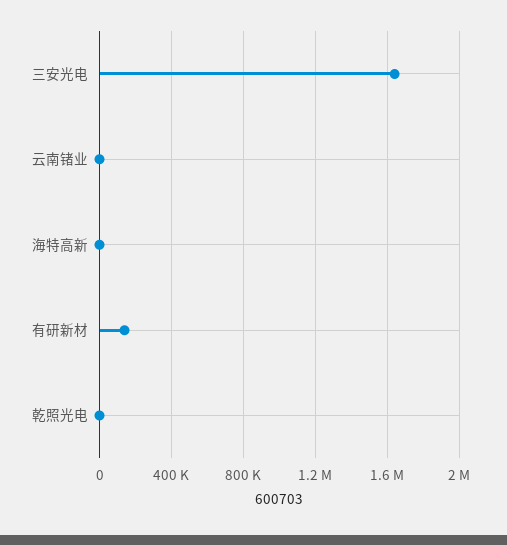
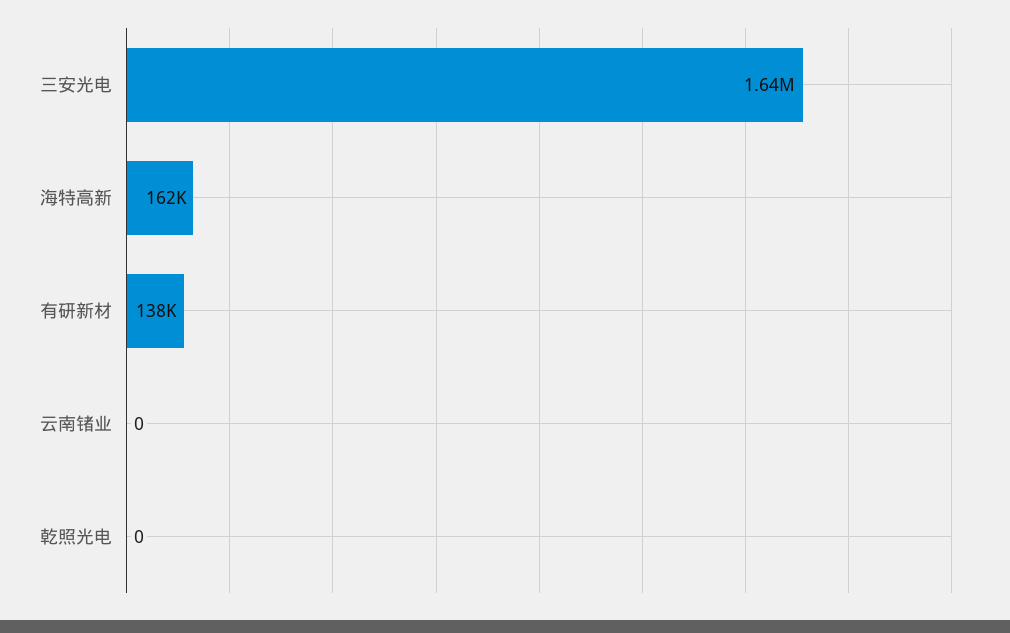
海特高新: 0 -> 162000

